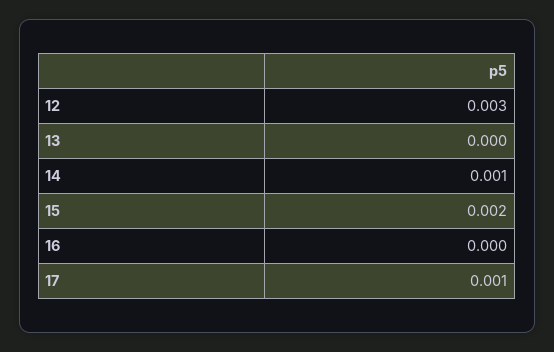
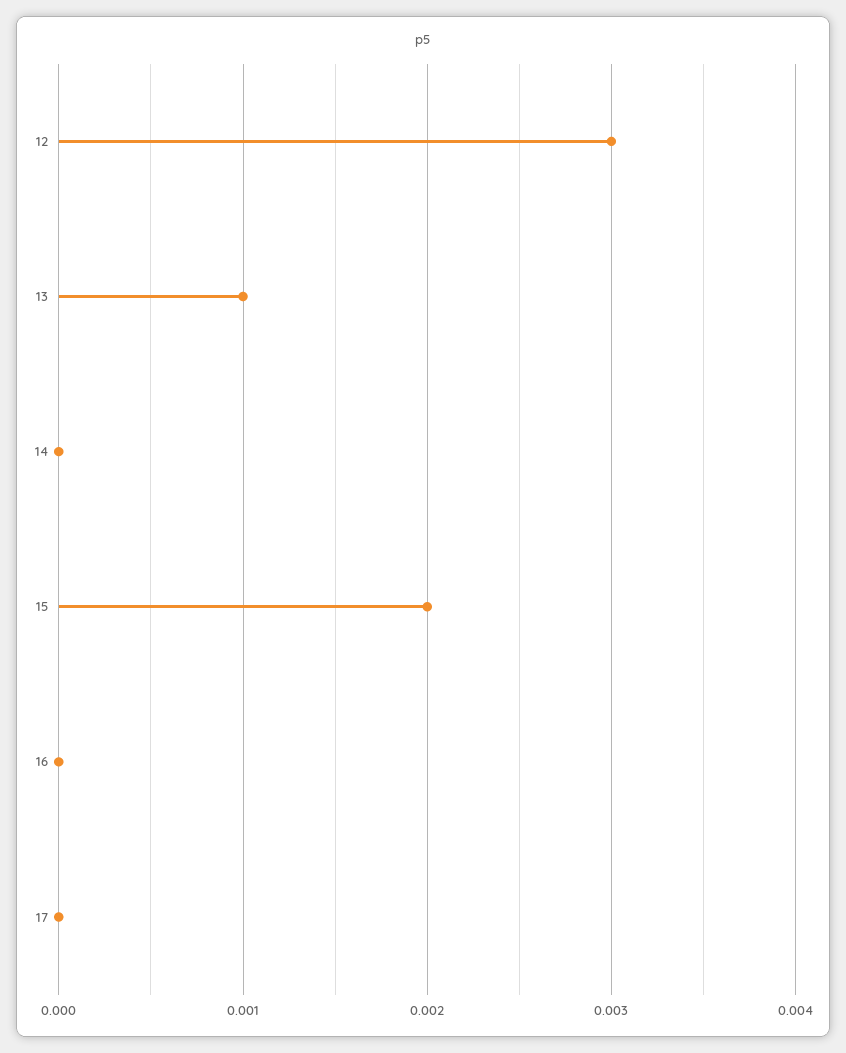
13: 0 -> 0.001
14: 0.001 -> 0
17: 0.001 -> 0

